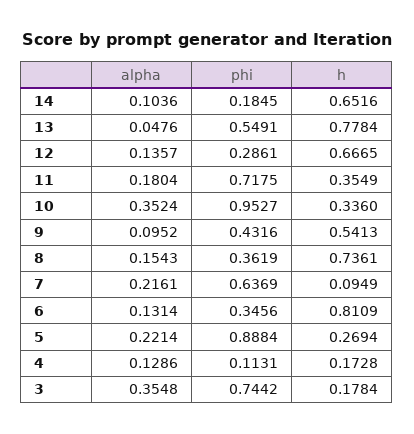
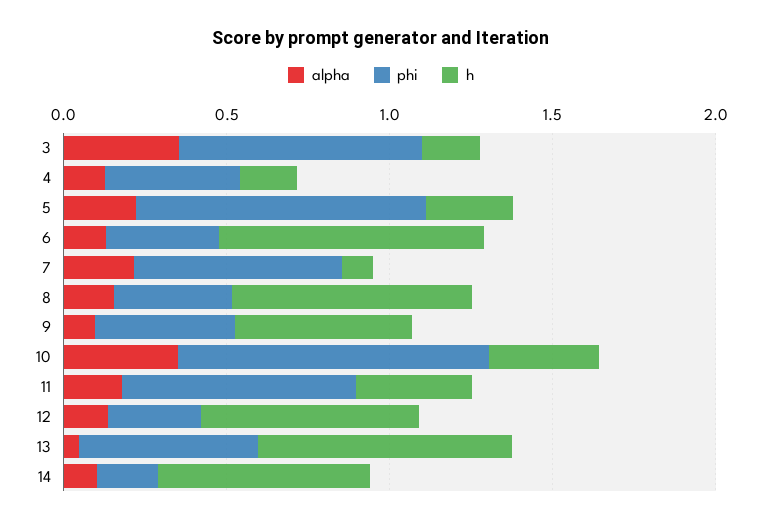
phi, 4: 0.1131 -> 0.4

